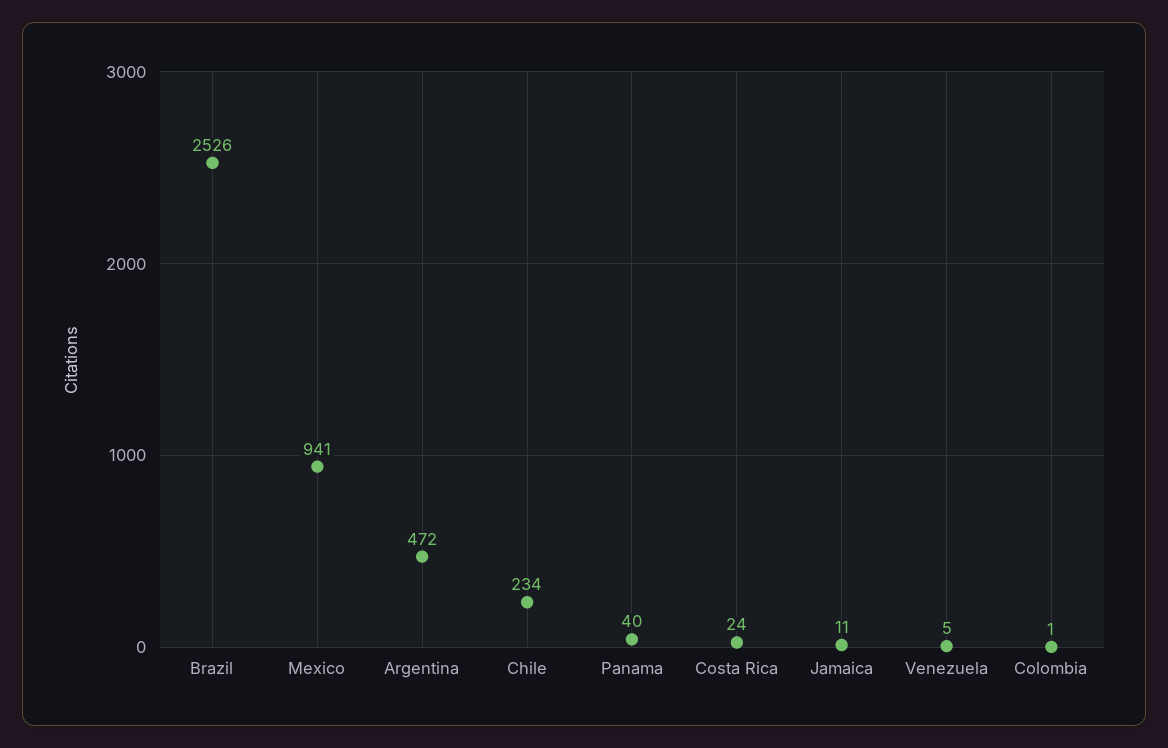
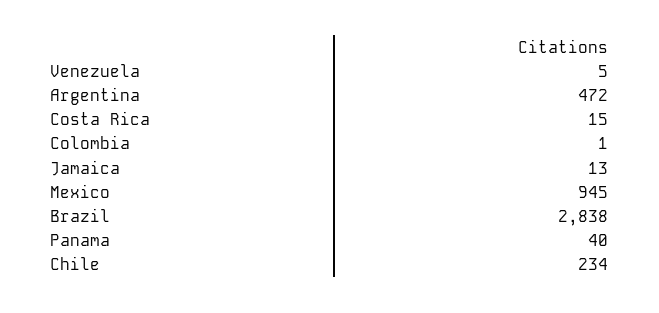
Brazil: 2526 -> 2838
Mexico: 941 -> 945
Costa Rica: 24 -> 15
Jamaica: 11 -> 13

